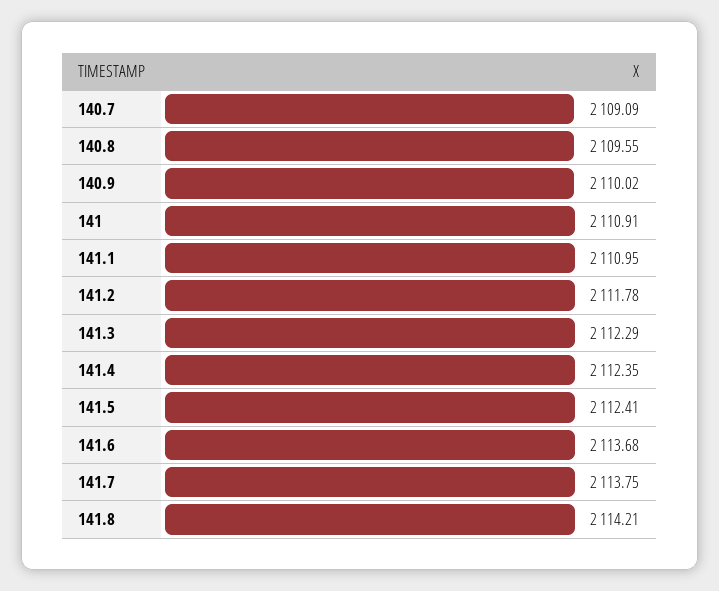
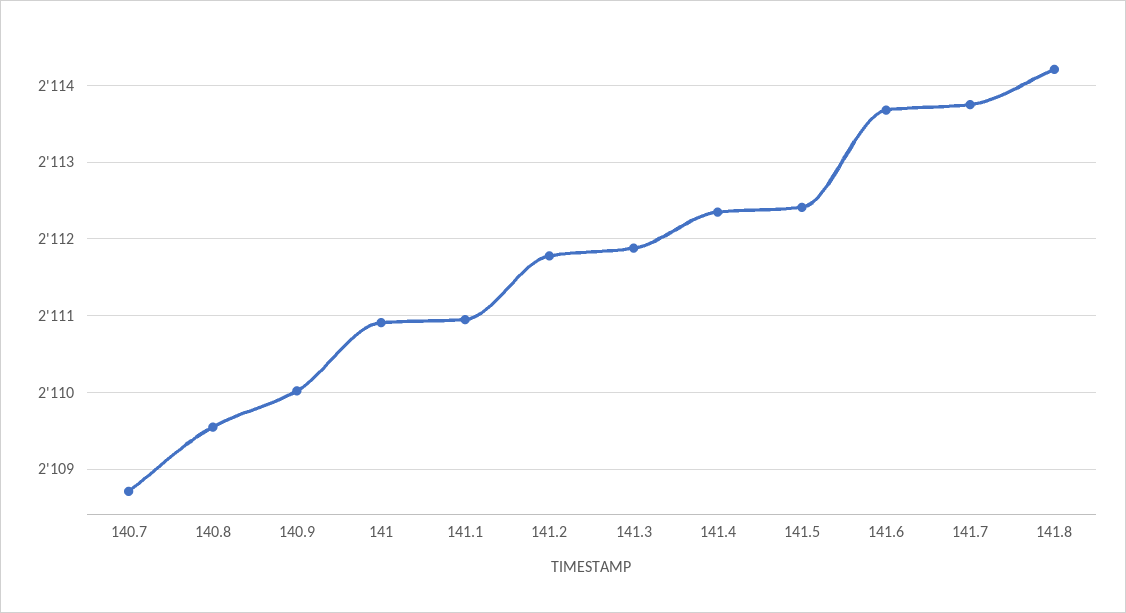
140.7: 2109.09 -> 2108.7
141.3: 2112.29 -> 2111.9

